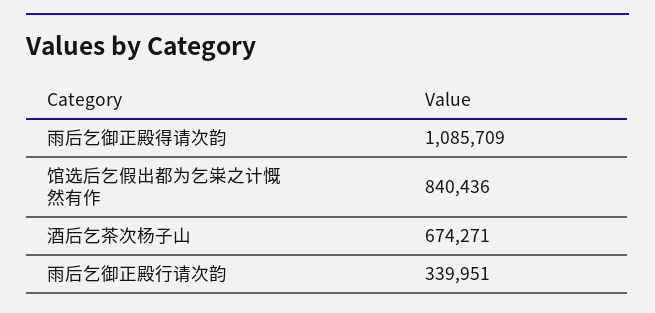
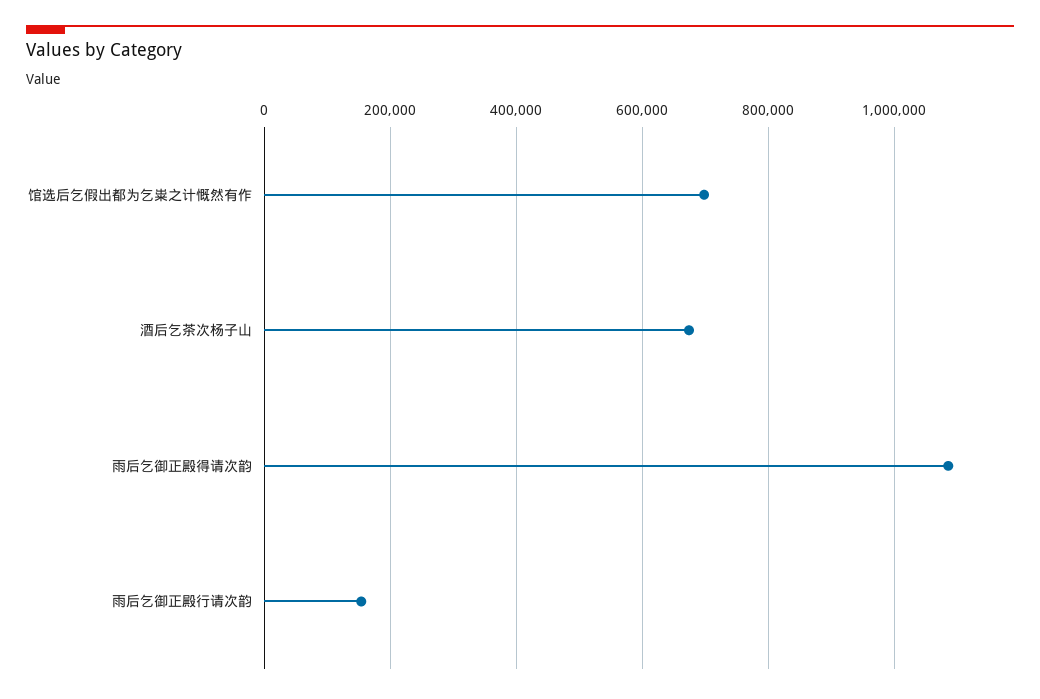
馆选后乞假出都为乞粜之计慨然有作: 840436 -> 700000
雨后乞御正殿行请次韵: 339951 -> 160000

